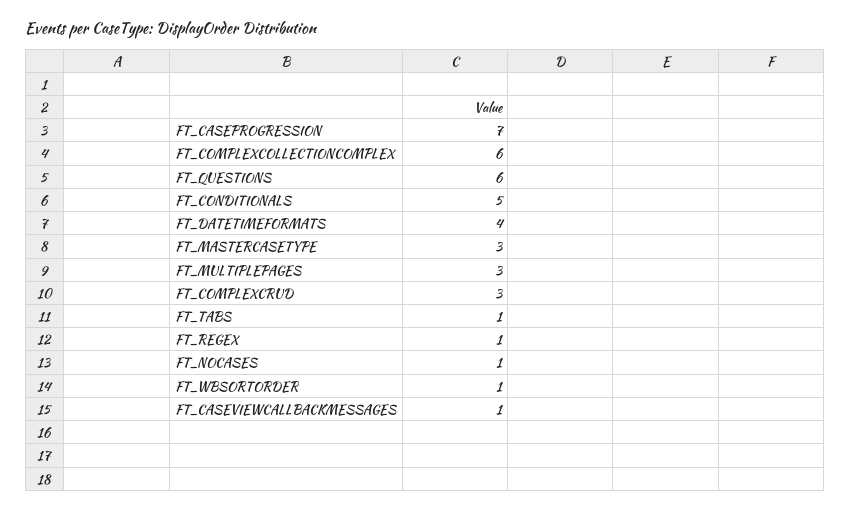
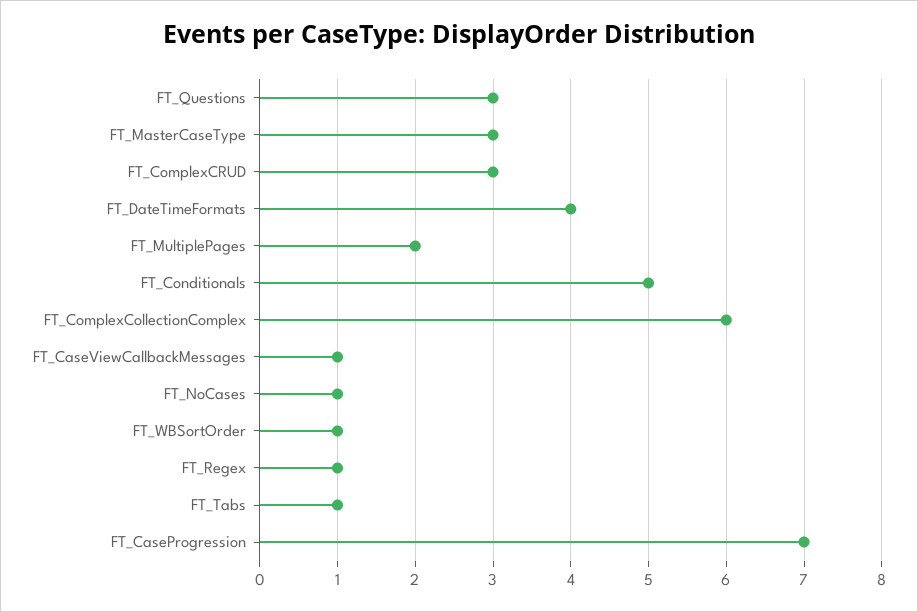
FT_QUESTIONS: 6 -> 3
FT_MULTIPLEPAGES: 3 -> 2

